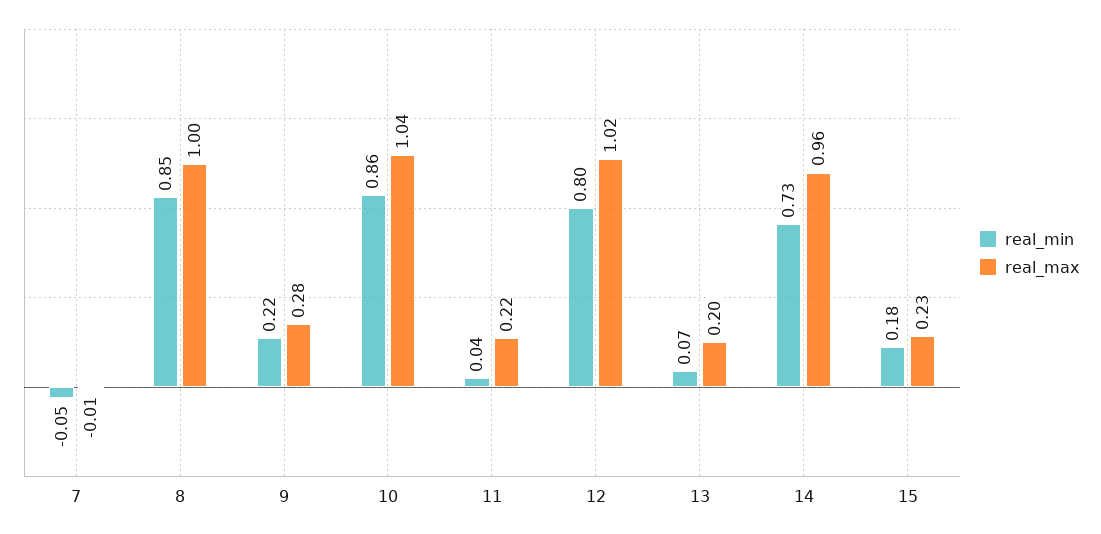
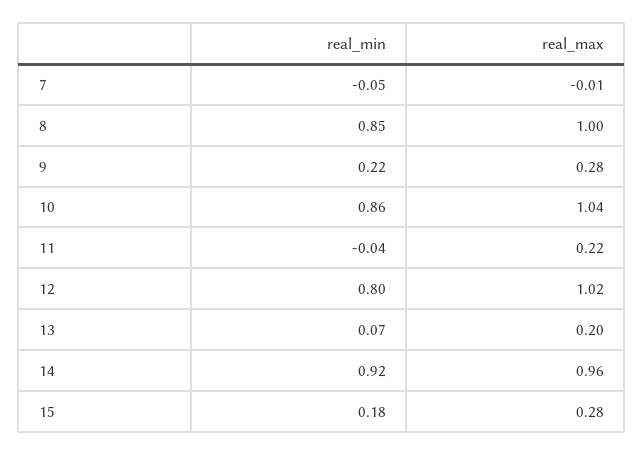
real_min, 11: 0.04 -> -0.04
real_min, 14: 0.73 -> 0.92
real_max, 15: 0.23 -> 0.28

